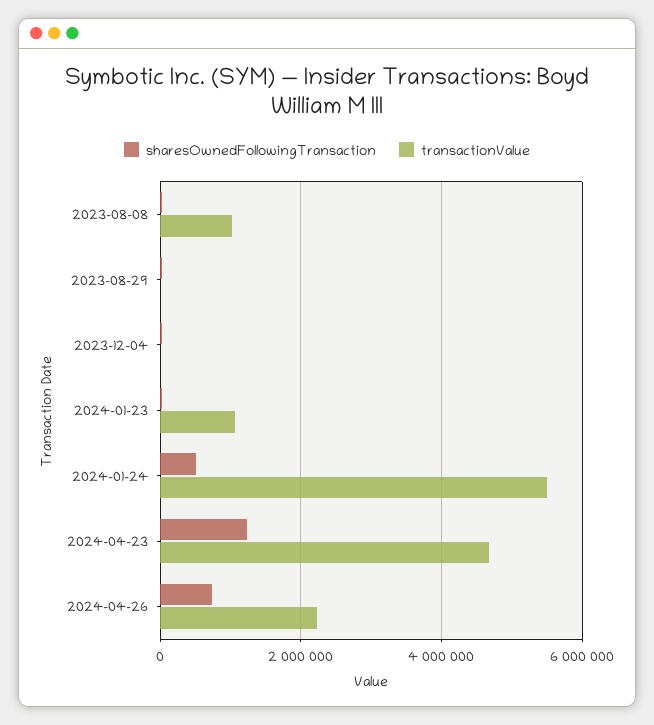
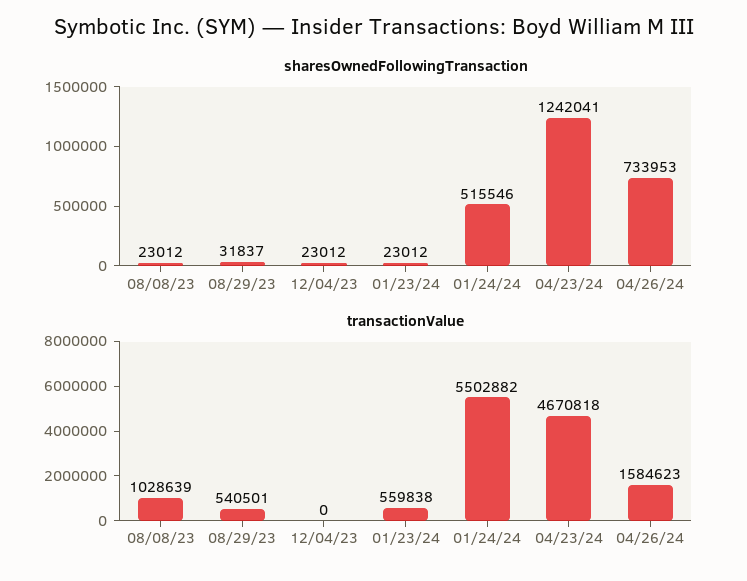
transactionValue, 2023-08-29: 0 -> 540501
transactionValue, 2024-01-23: 1000000 -> 559838
transactionValue, 2024-04-26: 2200000 -> 1584623

